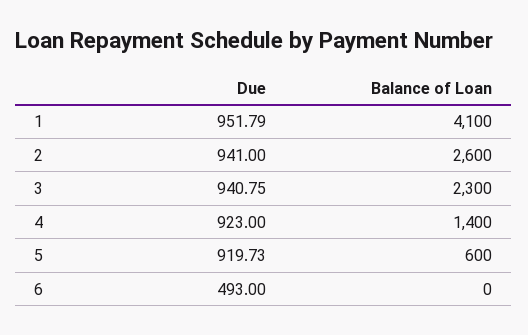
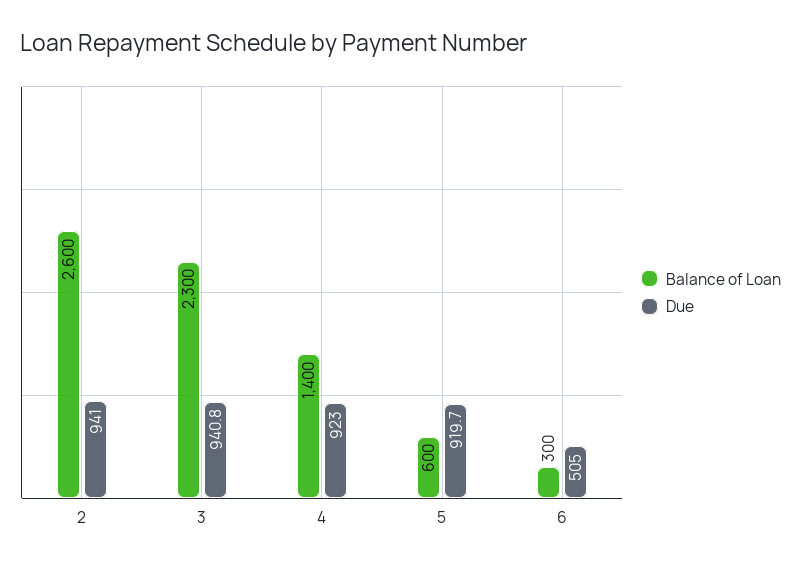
Due, 1: 951.79 -> none
Balance of Loan, 1: 4100 -> none
Due, 6: 493 -> 505
Balance of Loan, 6: 0 -> 300

